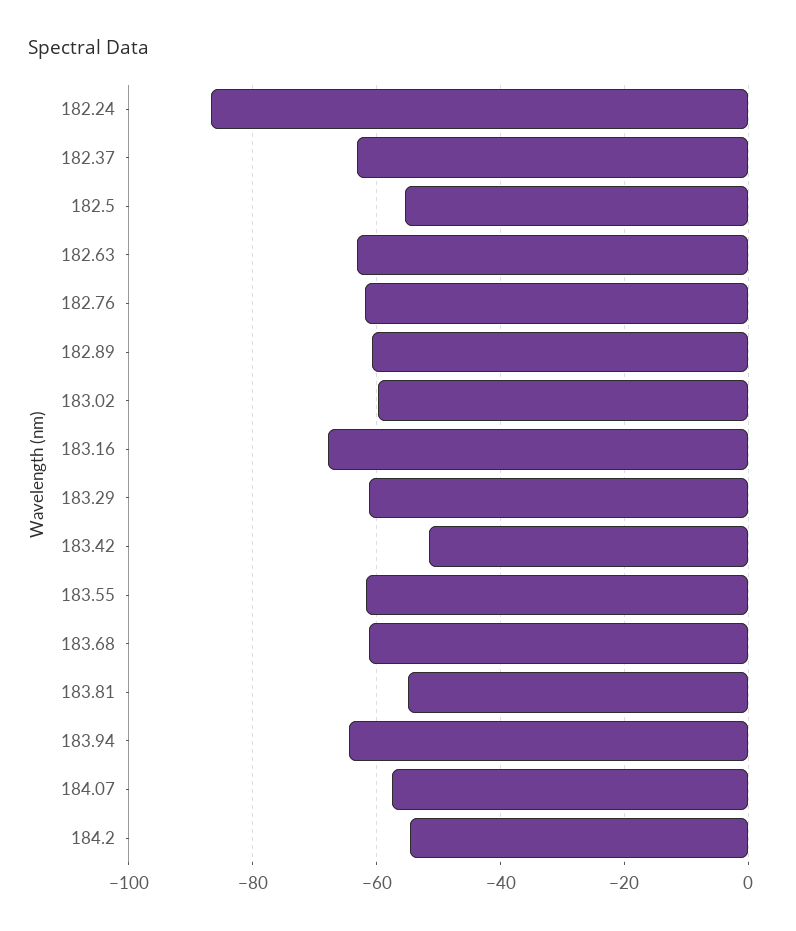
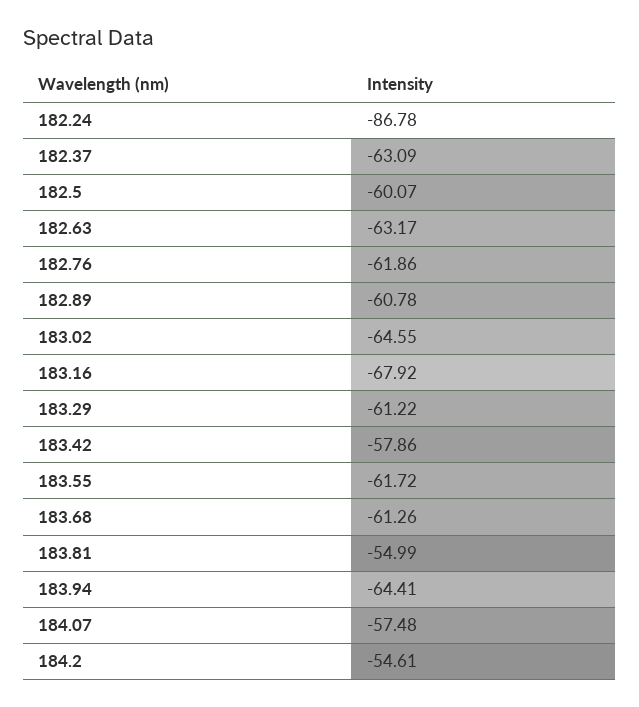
182.5: -56 -> -60.07
183.02: -60 -> -64.55
183.42: -52 -> -57.86

